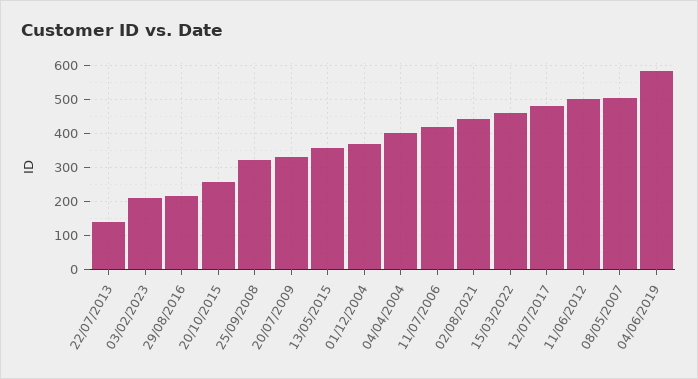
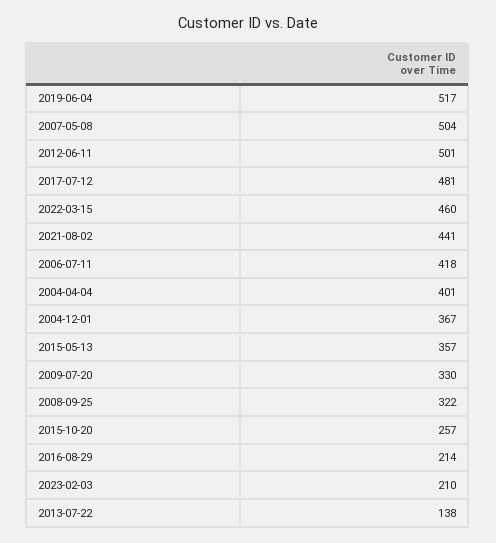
04/06/2019: 580 -> 517

